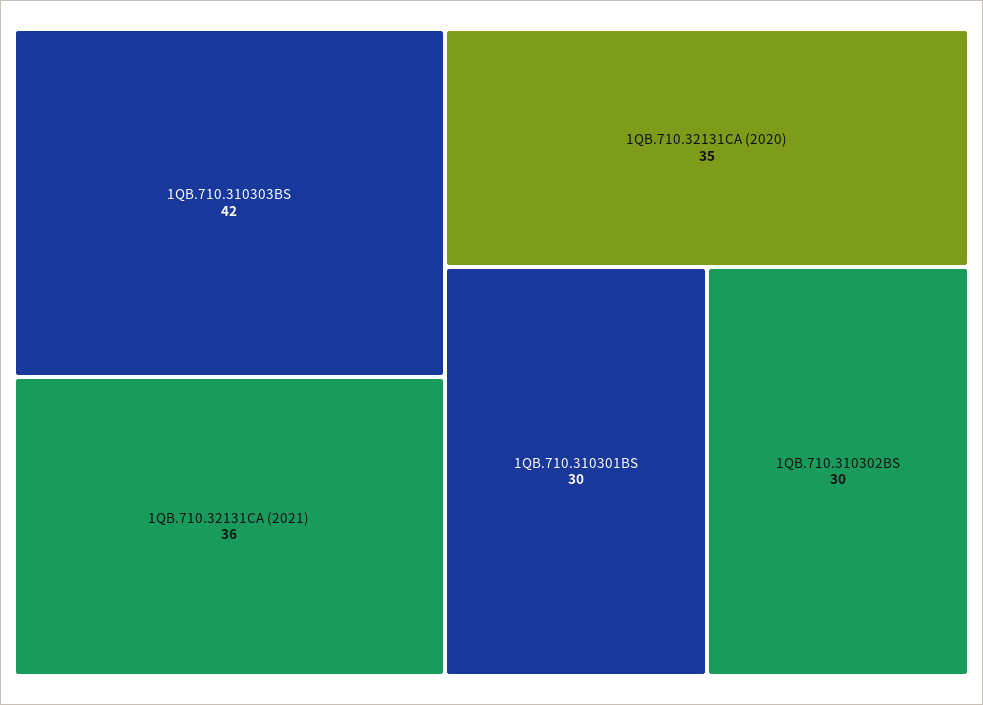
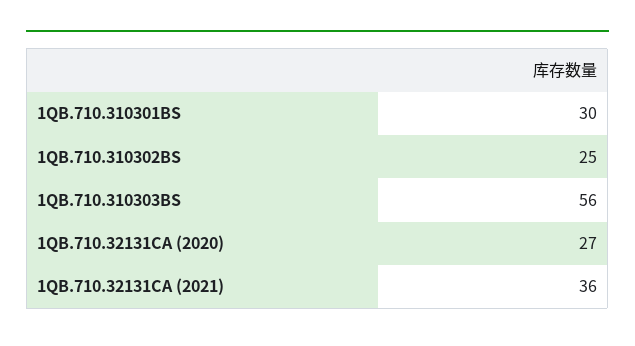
1QB.710.310303BS: 42 -> 56
1QB.710.32131CA (2020): 35 -> 27
1QB.710.310302BS: 30 -> 25

